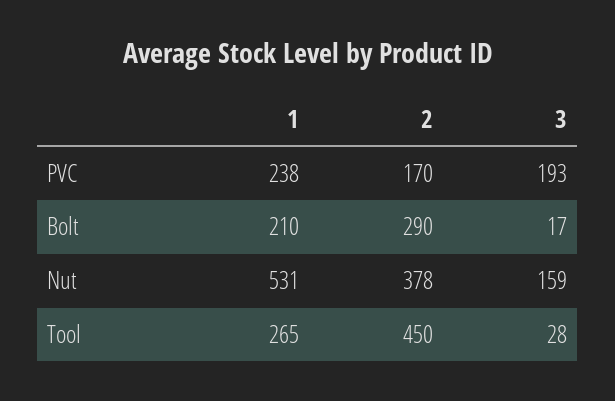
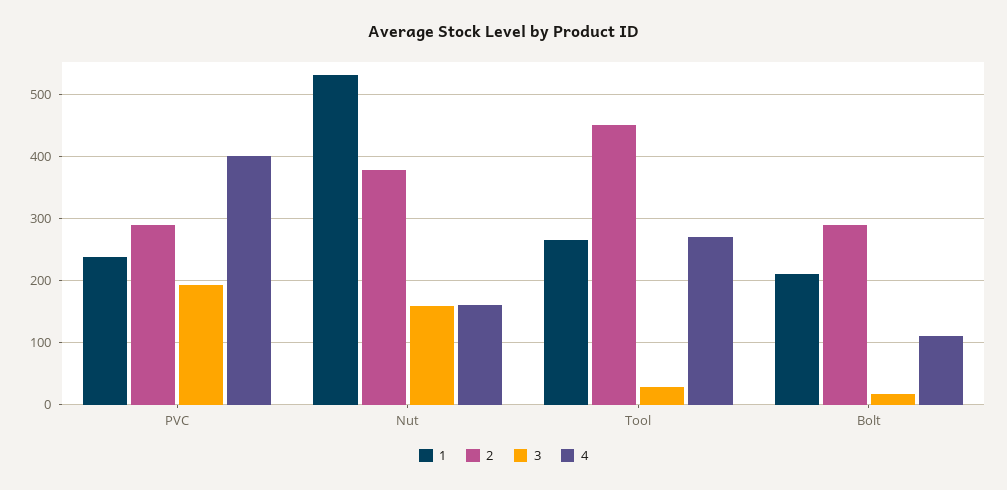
2, PVC: 170 -> 290
4, PVC: none -> 400
4, Nut: none -> 160
4, Tool: none -> 270
4, Bolt: none -> 110

